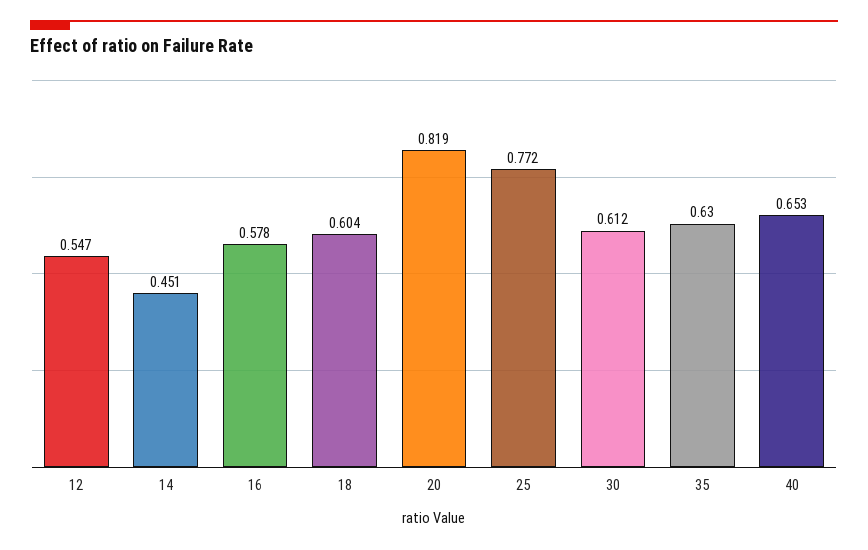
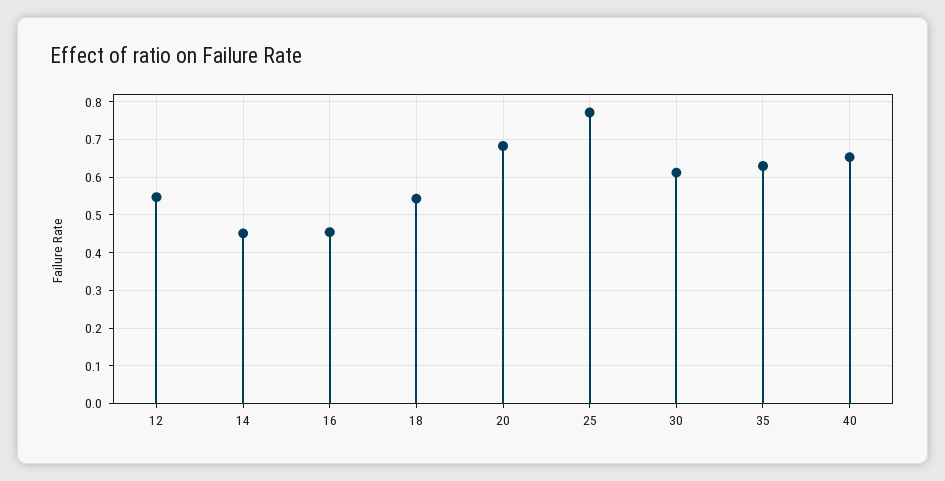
16: 0.578 -> 0.46
18: 0.604 -> 0.54
20: 0.819 -> 0.68

